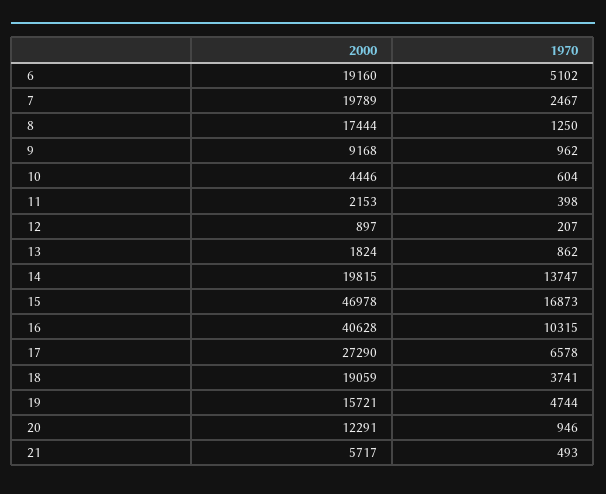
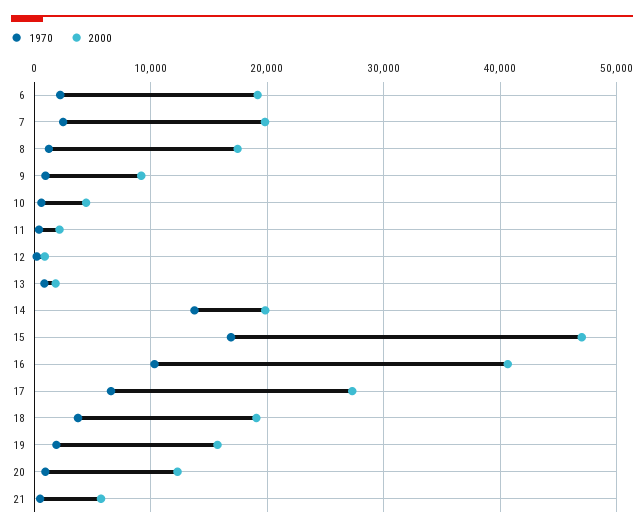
1970, 6: 5102 -> 2000
1970, 19: 4744 -> 2000

